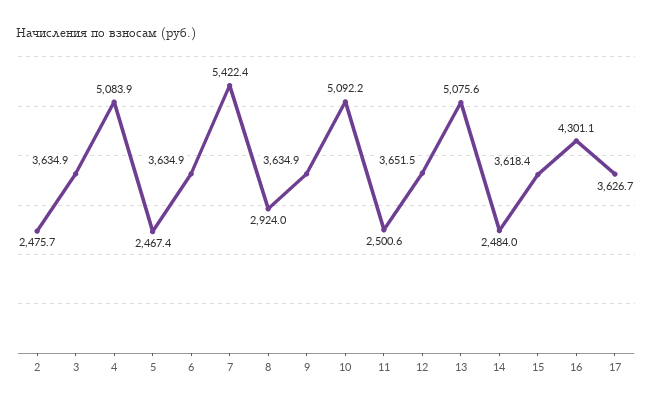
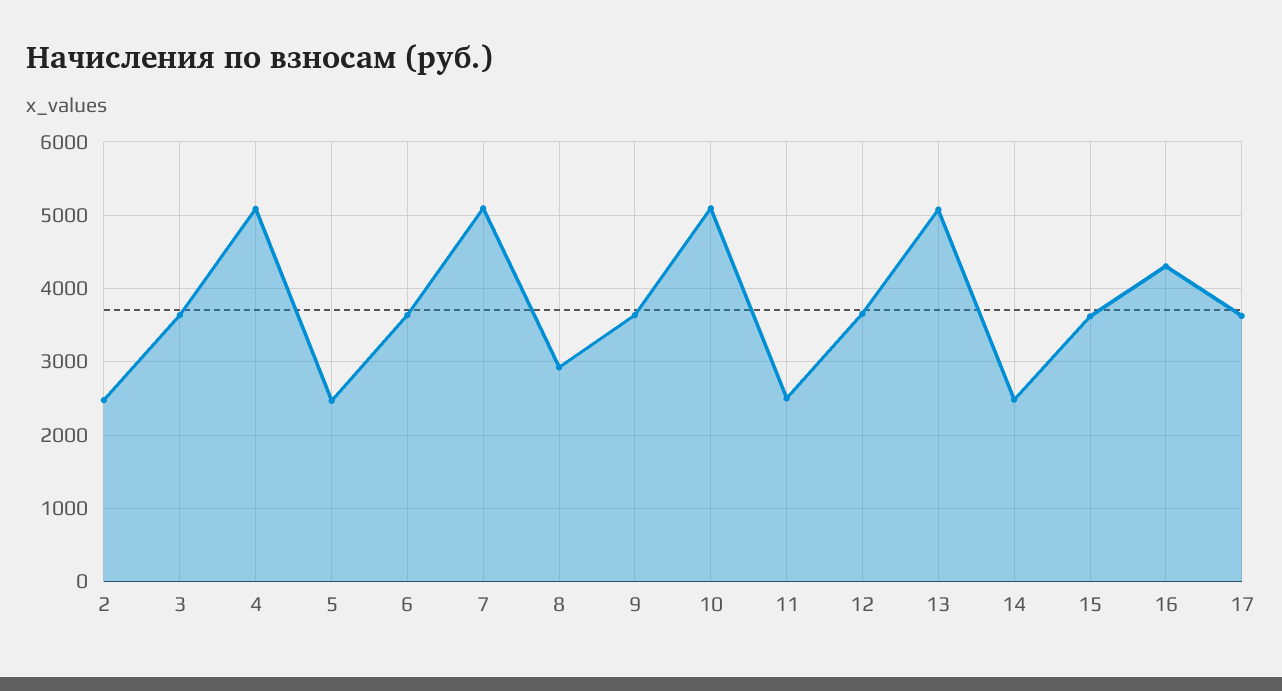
7: 5422.4 -> 5100

